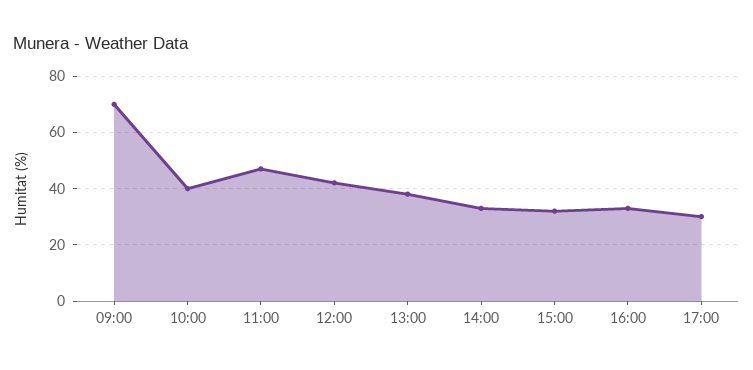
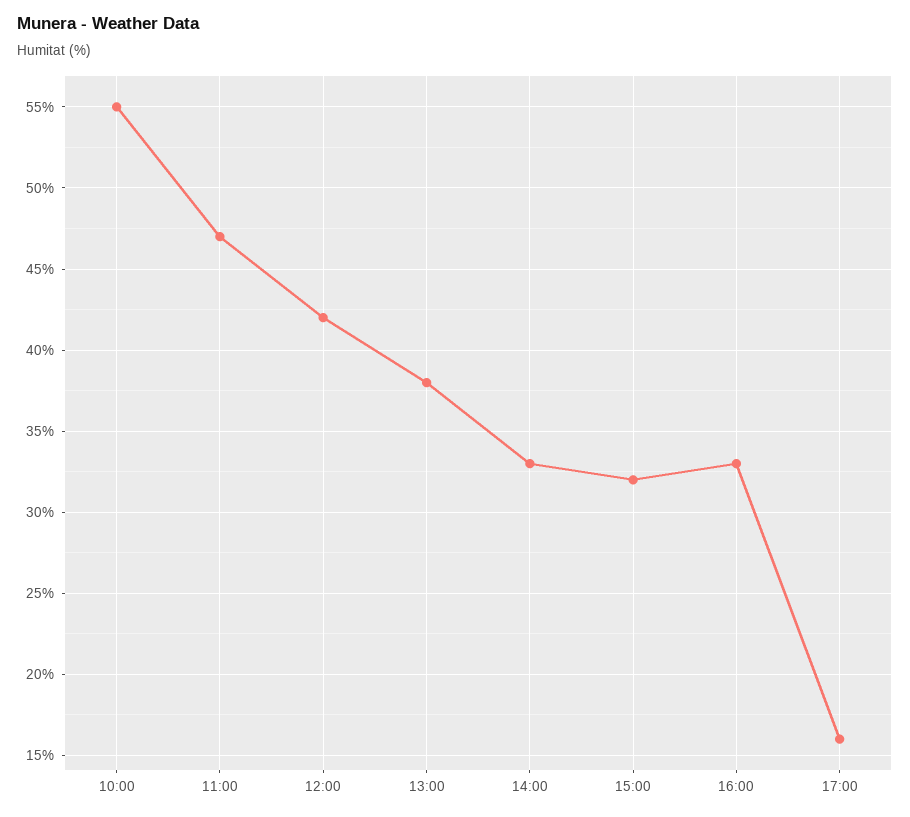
09:00: 70 -> none
10:00: 40 -> 55
17:00: 30 -> 16

